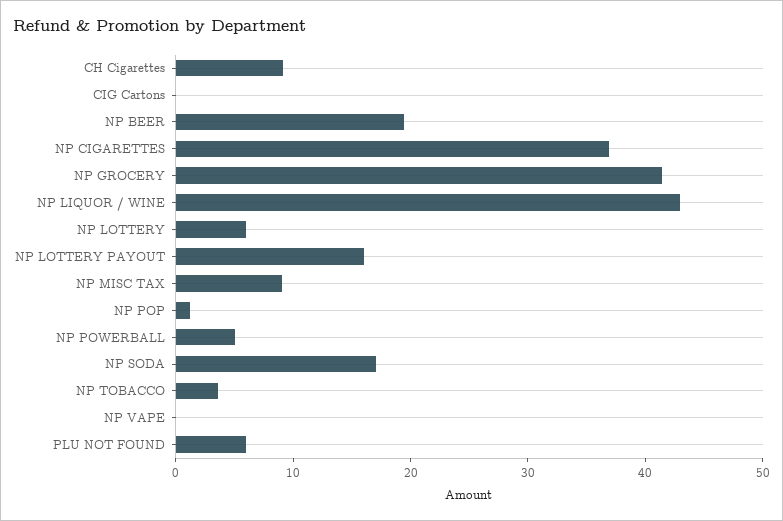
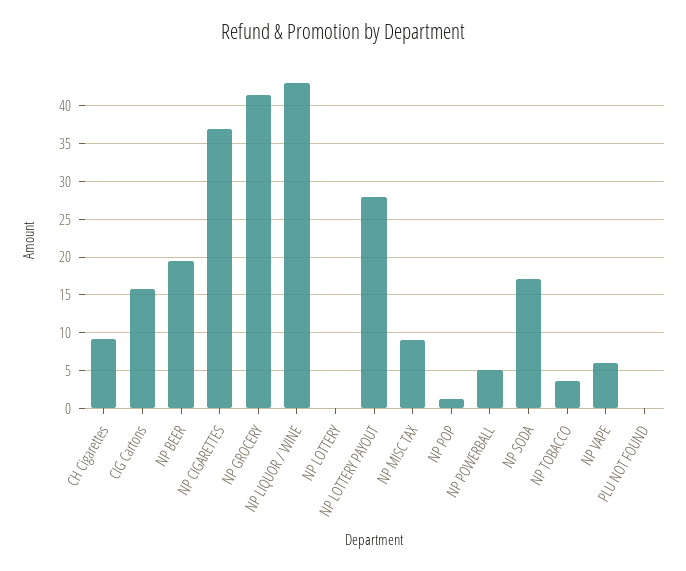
CIG Cartons: 0 -> 16
NP LOTTERY: 6 -> 0
NP LOTTERY PAYOUT: 16 -> 28
NP VAPE: 0 -> 6
PLU NOT FOUND: 6 -> 0

